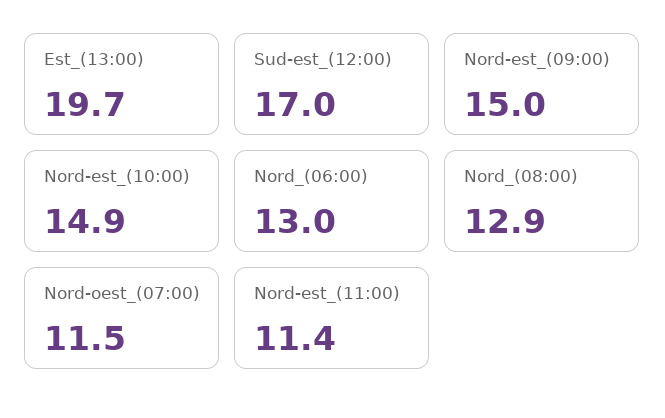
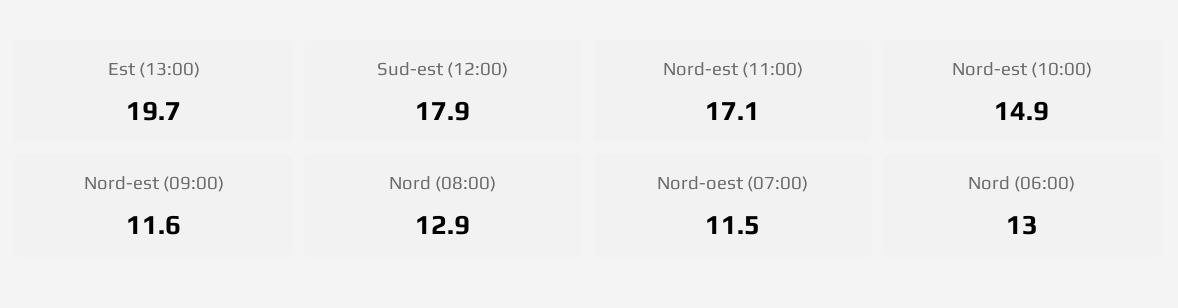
Sud-est_(12:00): 17 -> 17.9
Nord-est_(09:00): 15 -> 11.6
Nord-est_(11:00): 11.4 -> 17.1

